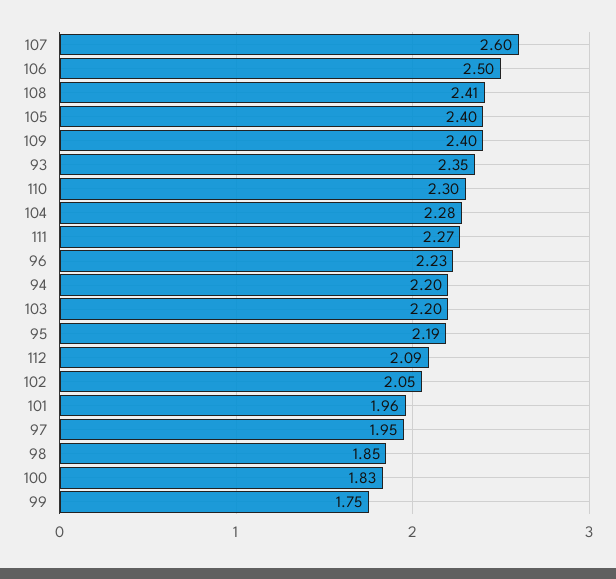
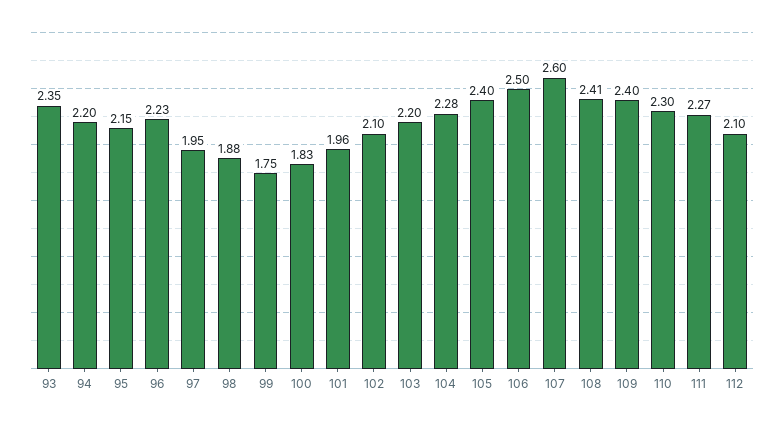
95: 2.19 -> 2.15
112: 2.09 -> 2.1
102: 2.05 -> 2.1
98: 1.85 -> 1.88

